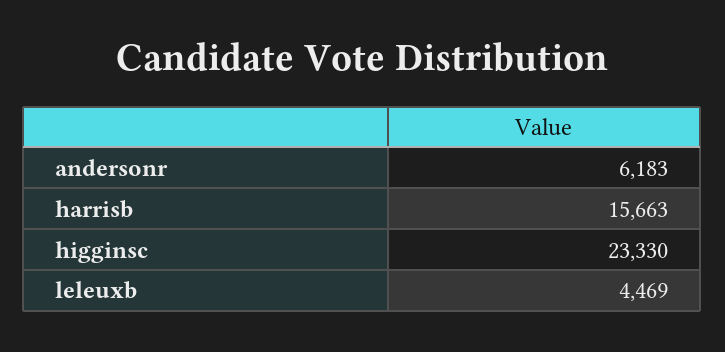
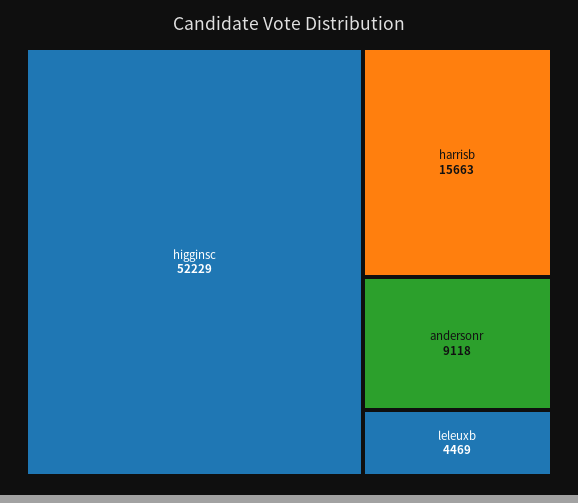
andersonr: 6183 -> 9118
higginsc: 23330 -> 52229

